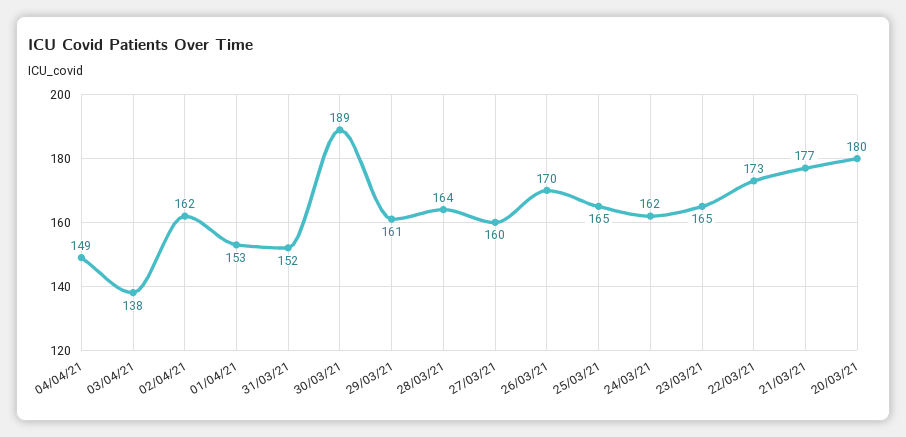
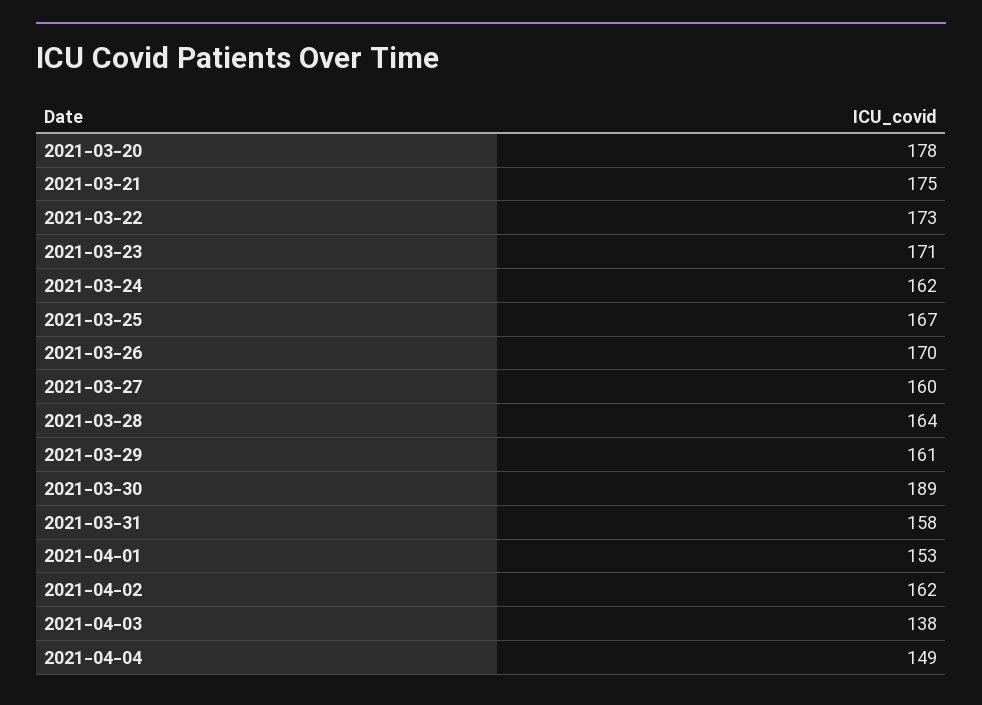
31/03/21: 152 -> 158
25/03/21: 165 -> 167
23/03/21: 165 -> 171
21/03/21: 177 -> 175
20/03/21: 180 -> 178

